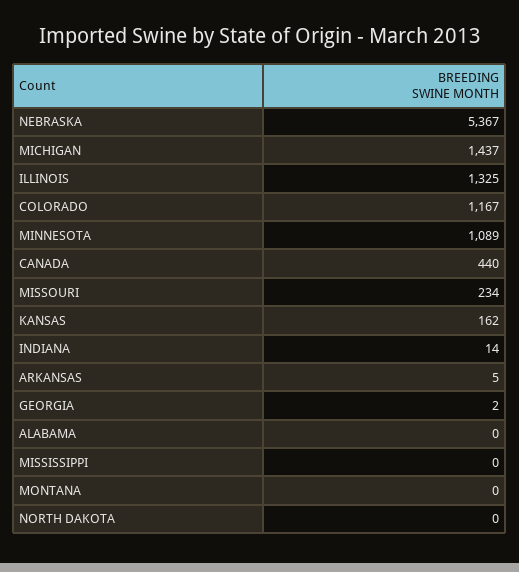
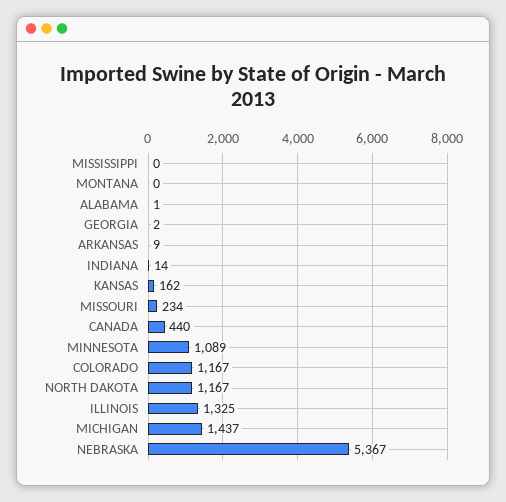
ARKANSAS: 5 -> 9
ALABAMA: 0 -> 1
NORTH DAKOTA: 0 -> 1167

